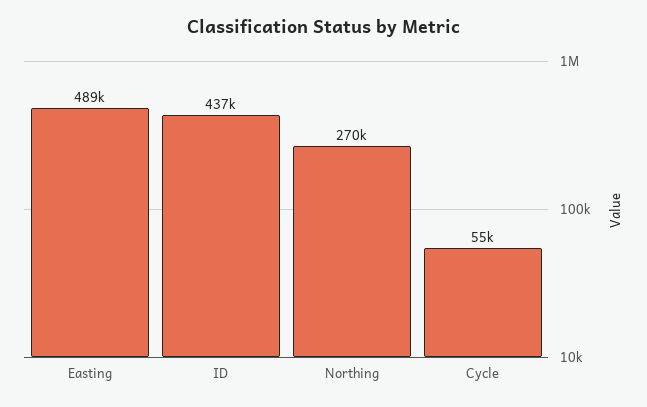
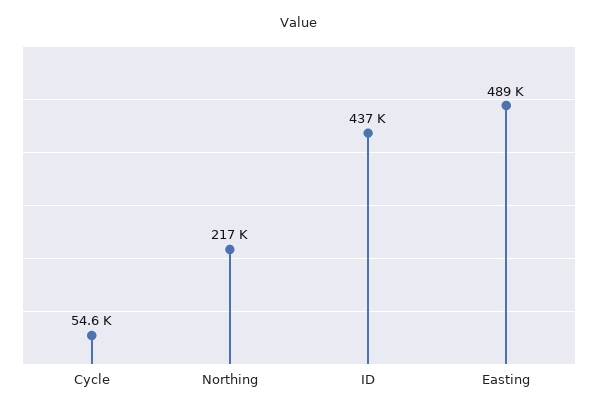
Northing: 270000 -> 217000

